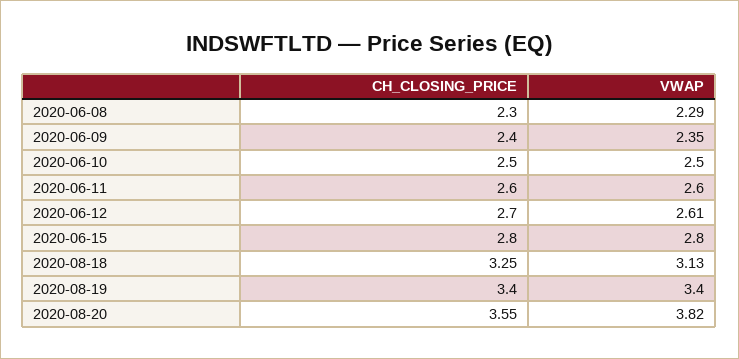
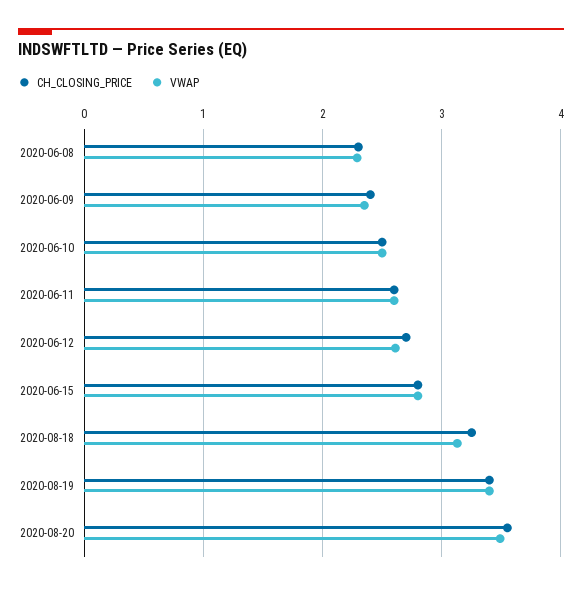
VWAP, 2020-08-20: 3.82 -> 3.5

